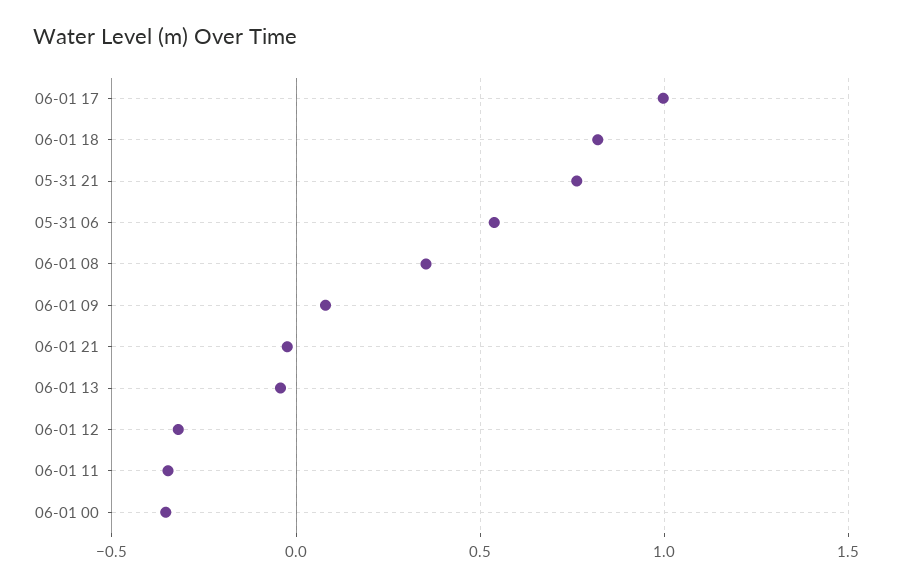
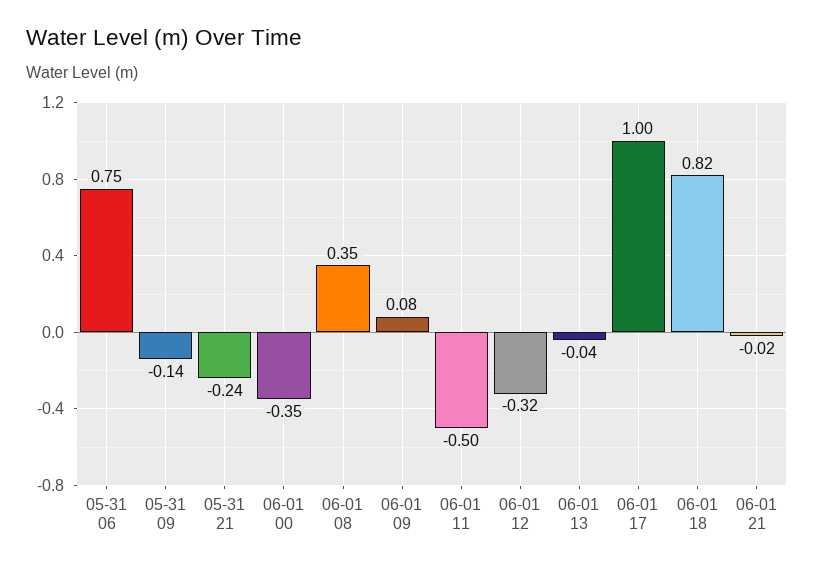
05-31 21: 0.75 -> -0.24
05-31 06: 0.55 -> 0.75
06-01 11: -0.35 -> -0.5
05-31 09: none -> -0.14

